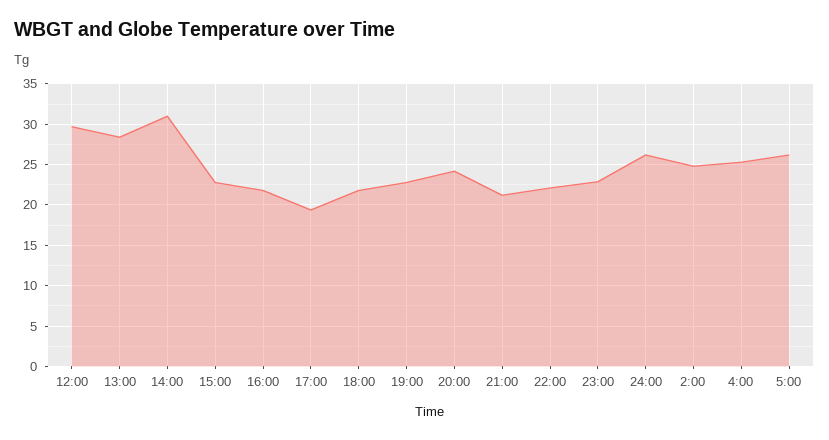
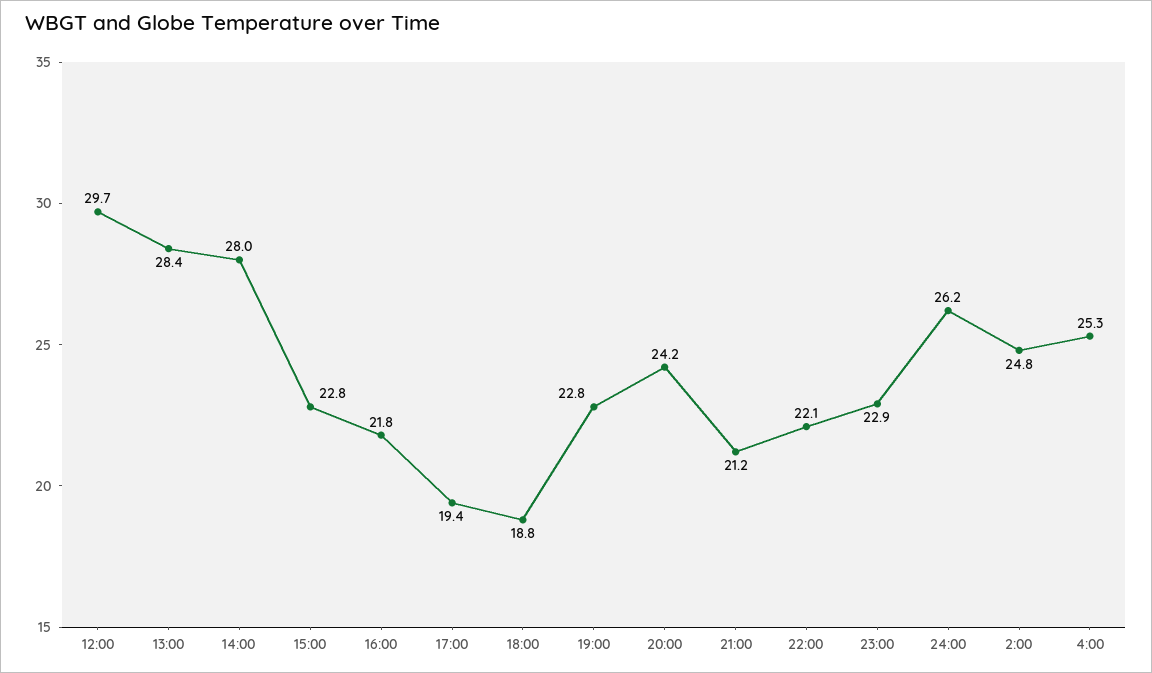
14:00: 31 -> 28
18:00: 22 -> 18.8
5:00: 26 -> none

